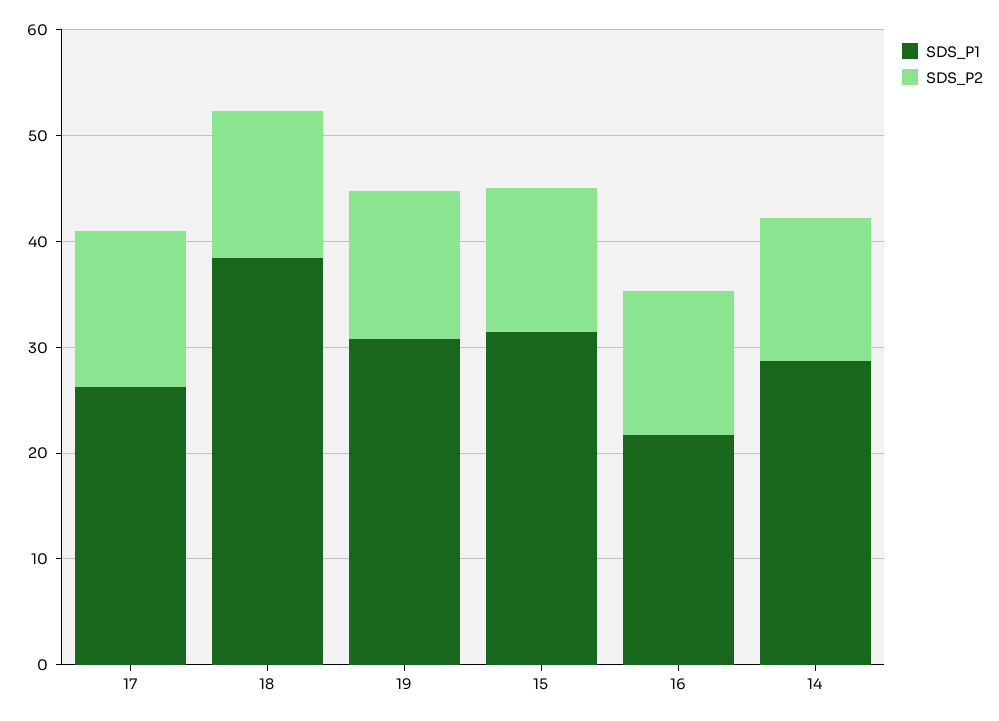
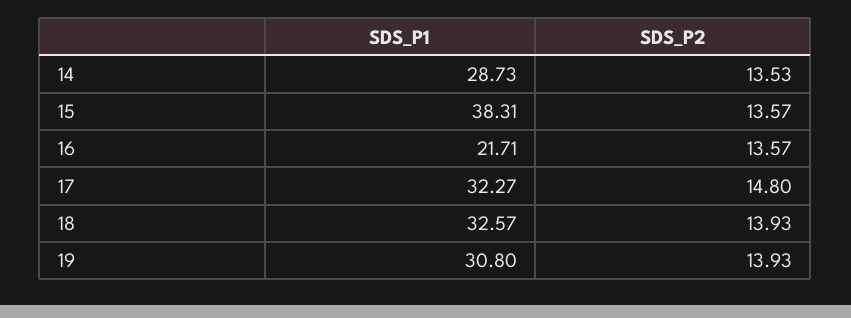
SDS_P1, 17: 26 -> 32.27
SDS_P1, 18: 38 -> 32.57
SDS_P1, 15: 32 -> 38.31

